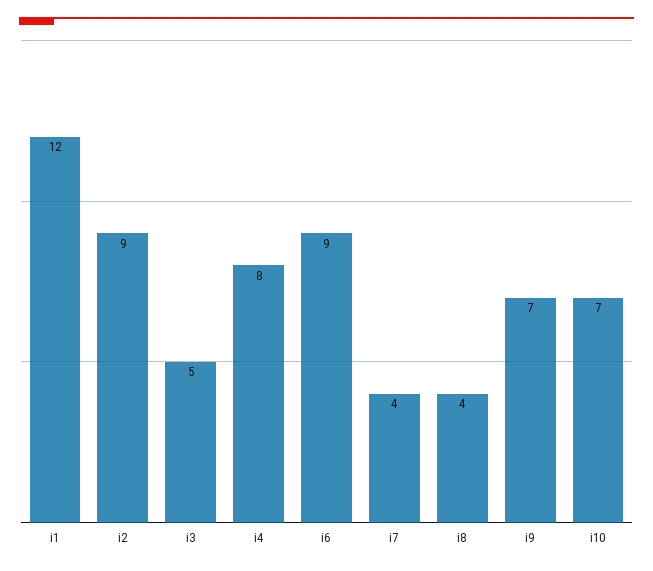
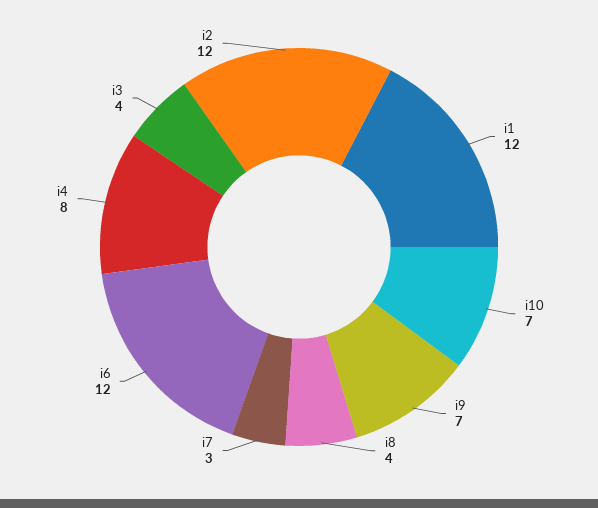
i2: 9 -> 12
i3: 5 -> 4
i6: 9 -> 12
i7: 4 -> 3

